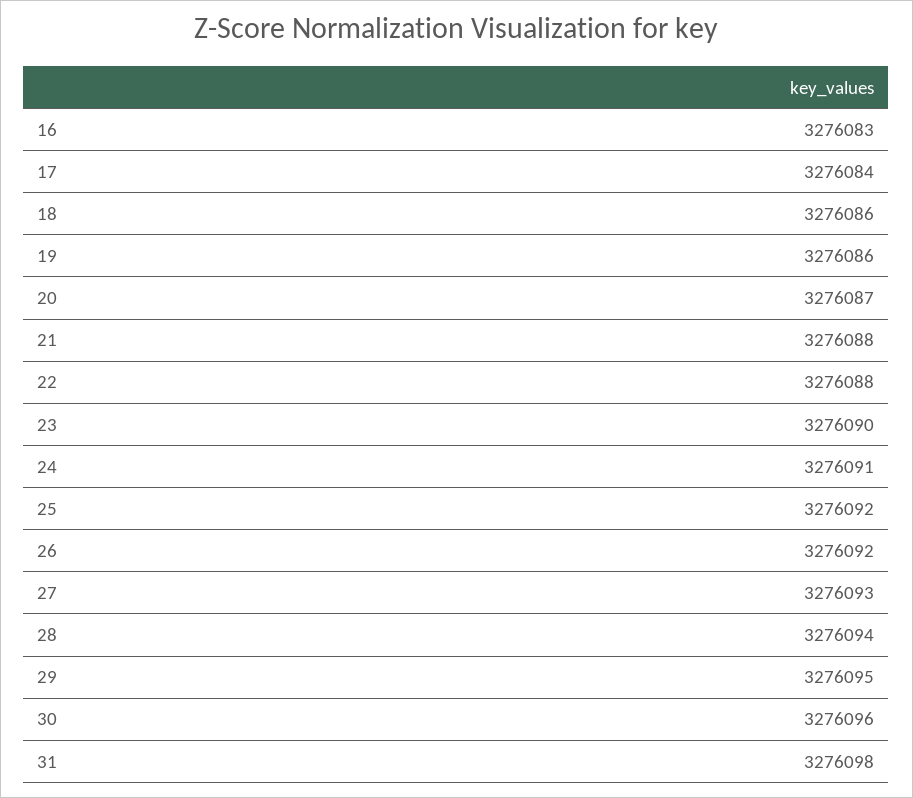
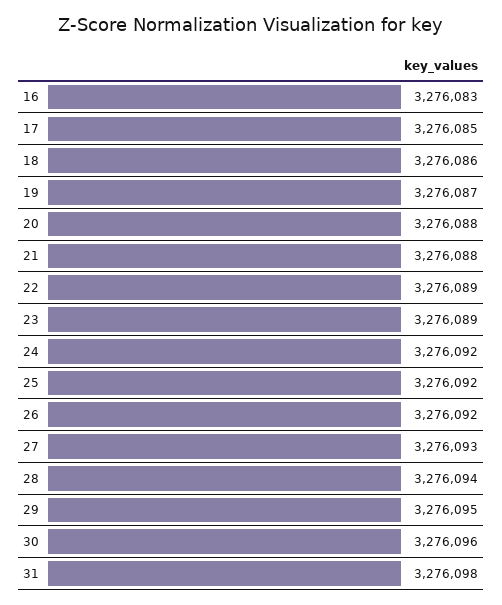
17: 3276084 -> 3276085
19: 3276086 -> 3276087
20: 3276087 -> 3276088
22: 3276088 -> 3276089
23: 3276090 -> 3276089
24: 3276091 -> 3276092

